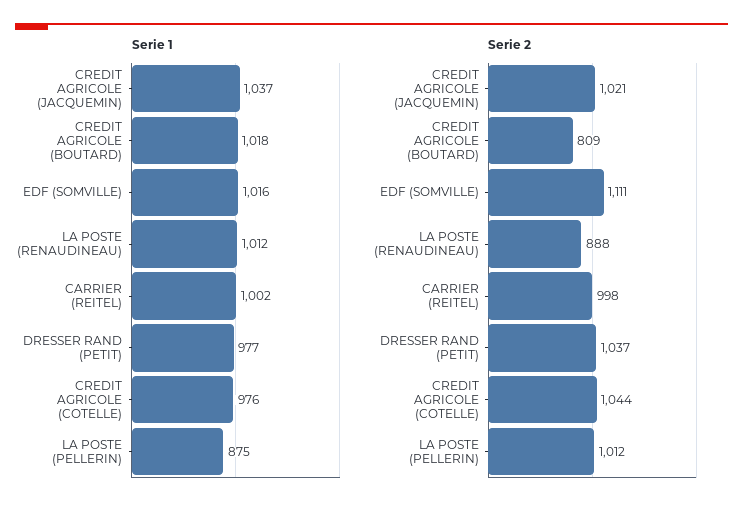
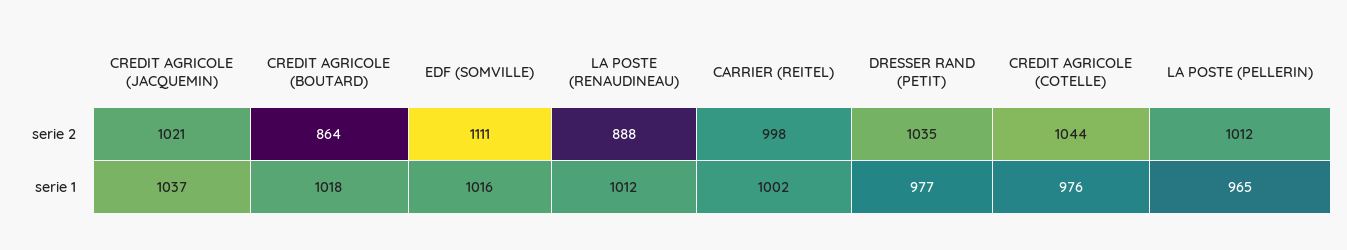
Serie 1, LA POSTE (PELLERIN): 875 -> 965
Serie 2, CREDIT AGRICOLE (BOUTARD): 809 -> 864
Serie 2, DRESSER RAND (PETIT): 1037 -> 1035

